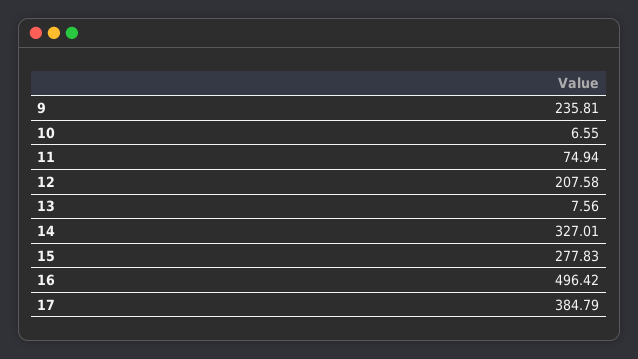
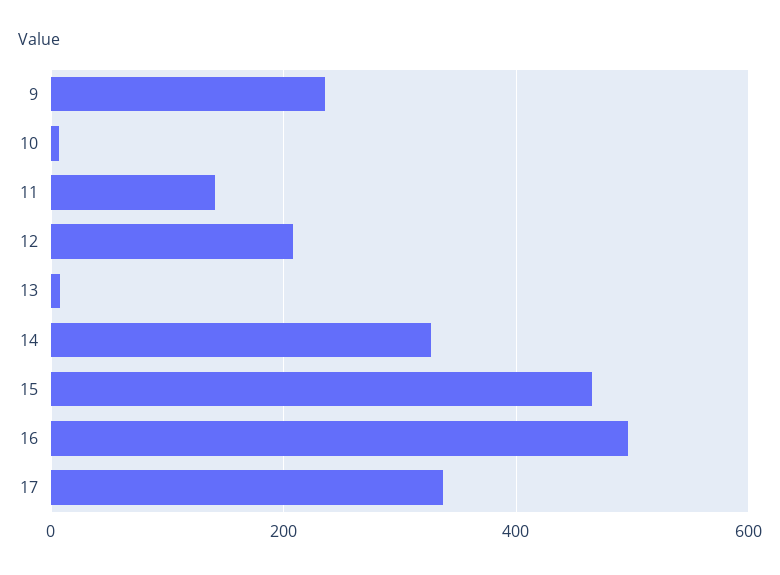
11: 74.94 -> 140
15: 277.83 -> 460
17: 384.79 -> 340

